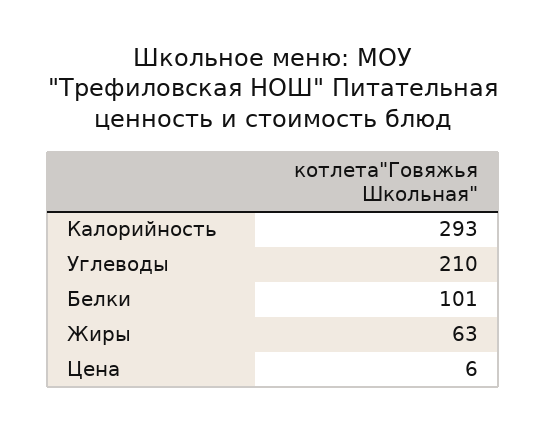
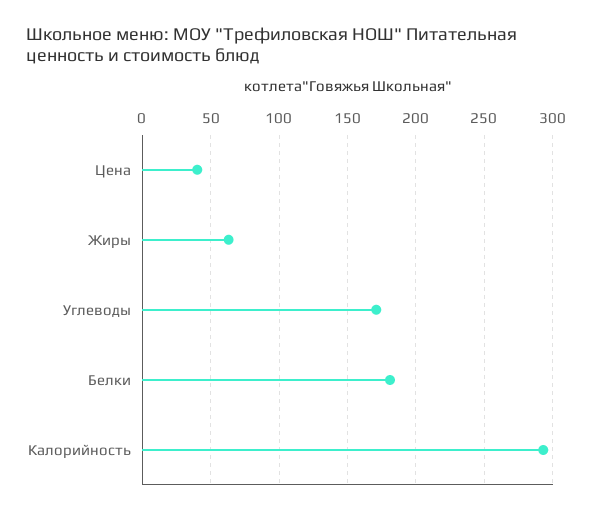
Углеводы: 210 -> 170
Белки: 101 -> 180
Цена: 6 -> 40

